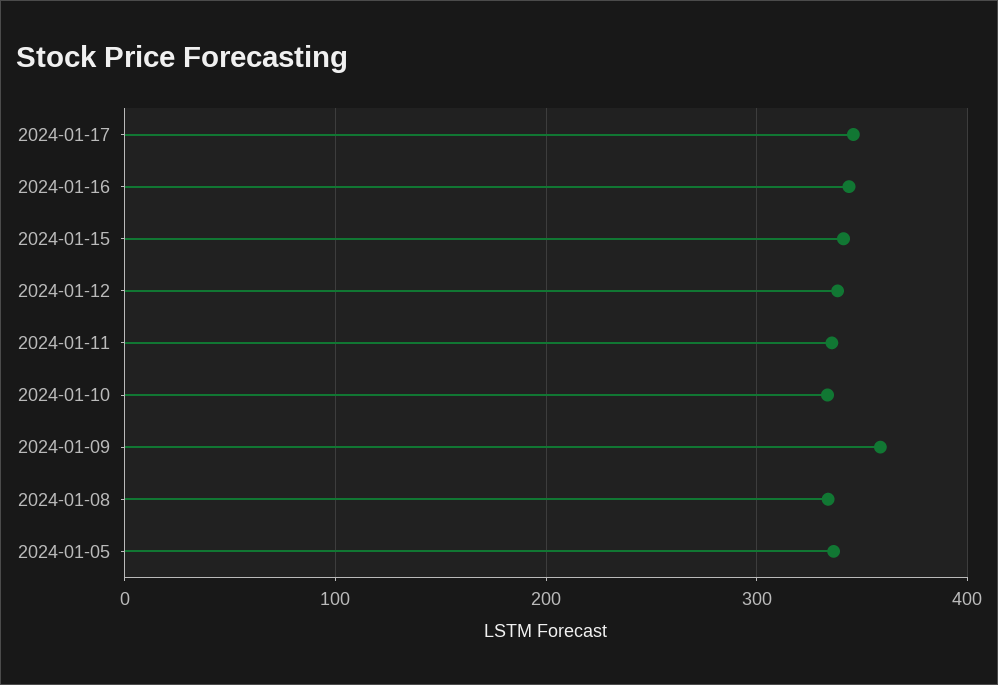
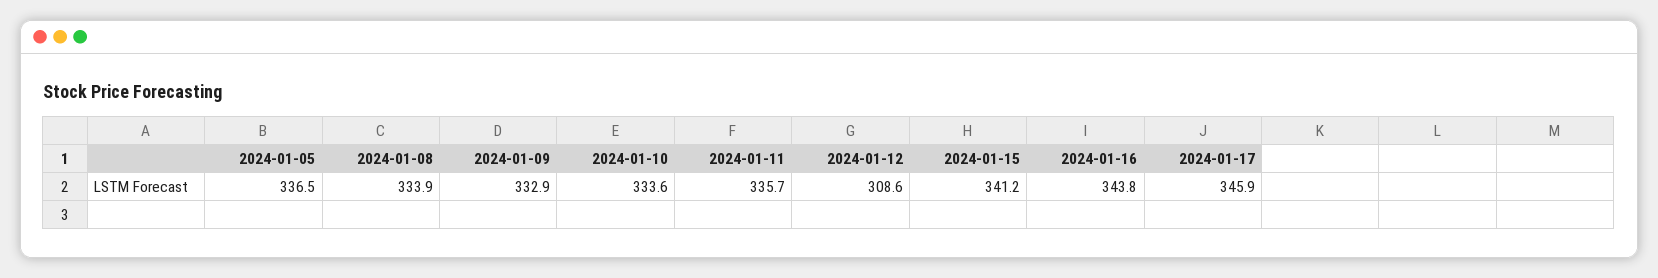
2024-01-12: 340 -> 308.6
2024-01-09: 360 -> 332.9

